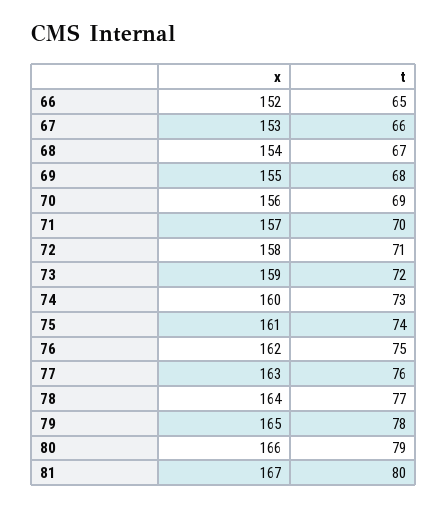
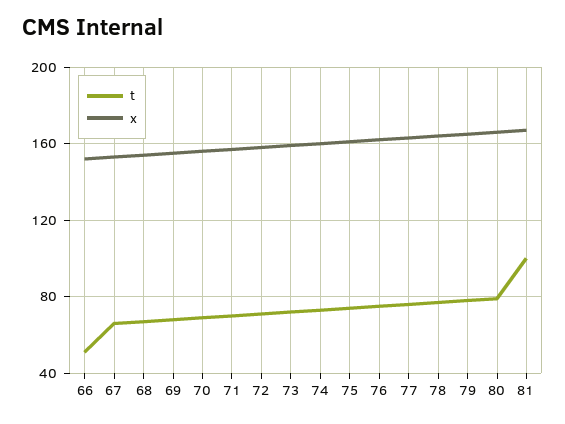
t, 66: 65 -> 50
t, 81: 80 -> 100

